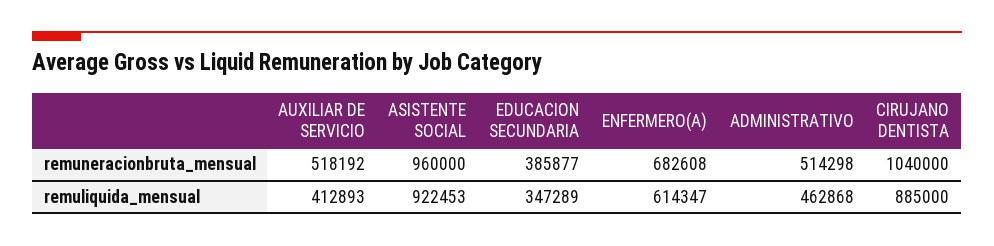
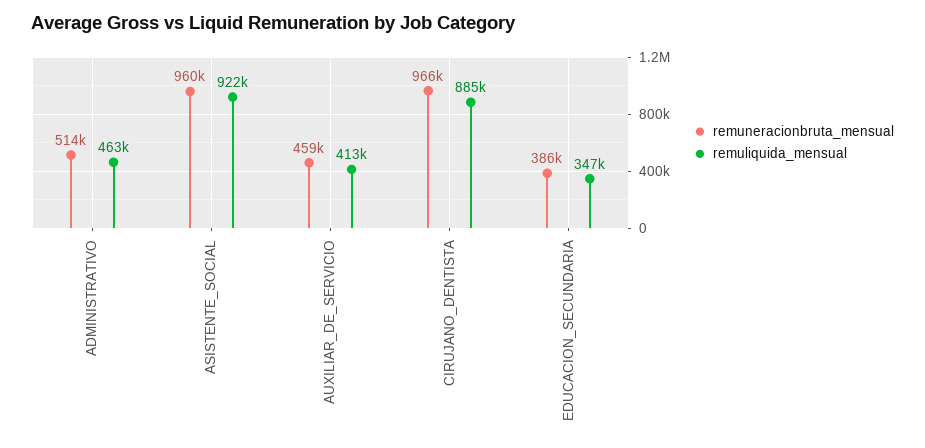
remuneracionbruta_mensual, AUXILIAR DE SERVICIO: 518192 -> 459000
remuneracionbruta_mensual, ENFERMERO(A): 682608 -> none
remuneracionbruta_mensual, CIRUJANO DENTISTA: 1040000 -> 966000
remuliquida_mensual, ENFERMERO(A): 614347 -> none

